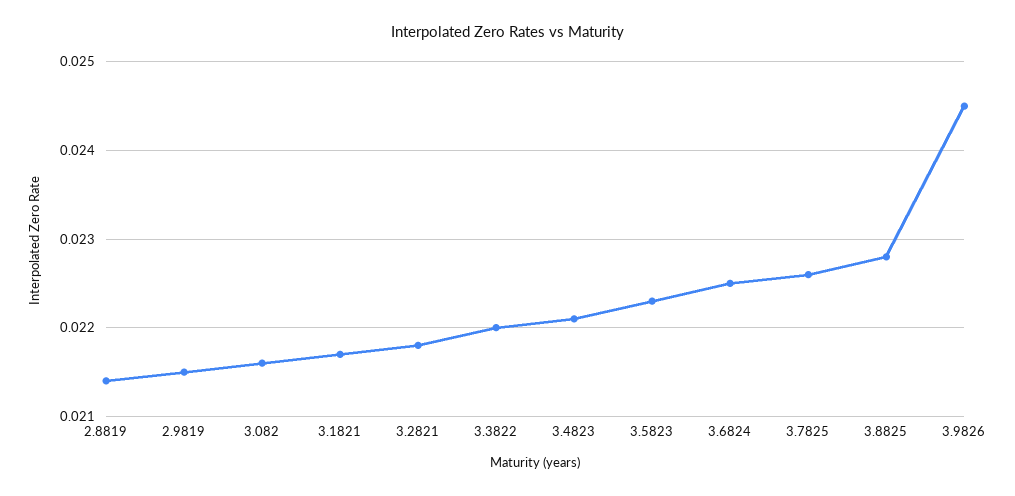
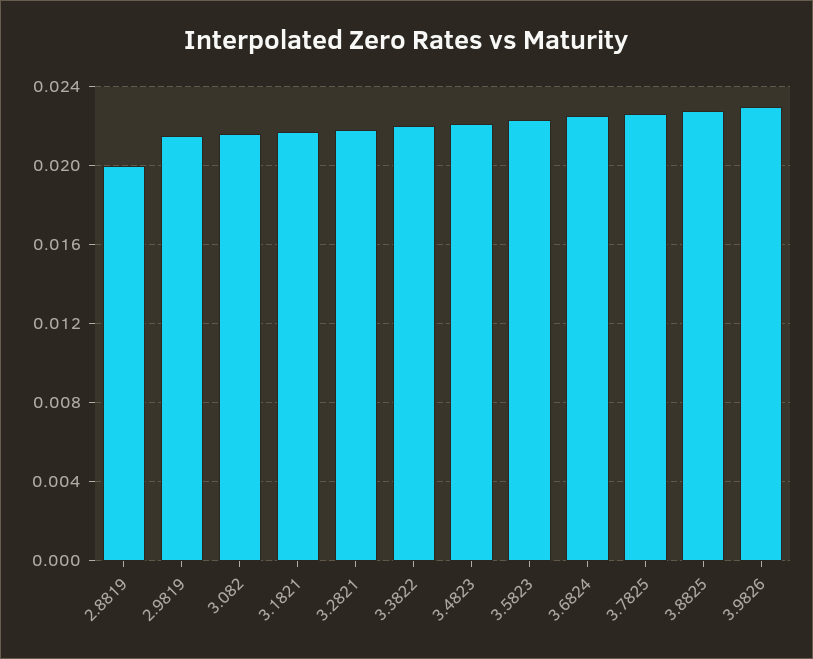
2.8819: 0.0214 -> 0.02
3.9826: 0.0245 -> 0.023

